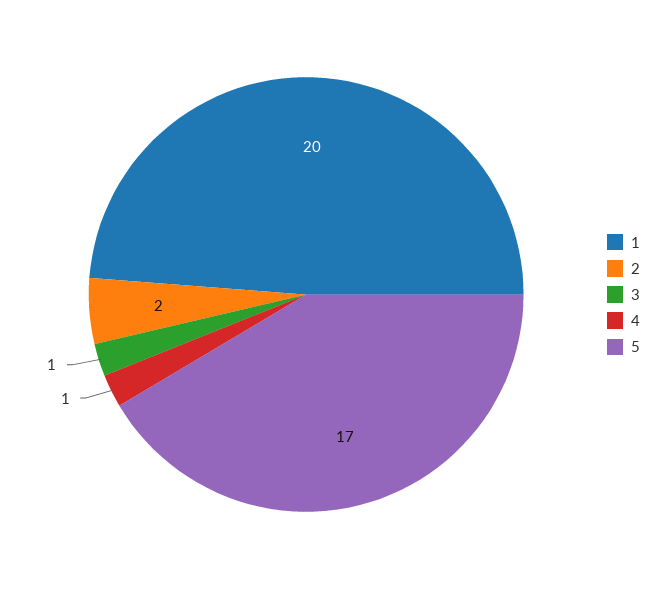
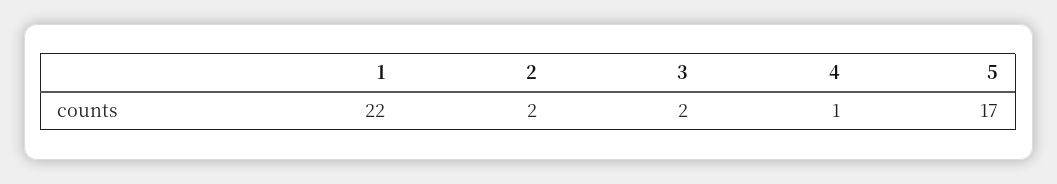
1: 20 -> 22
3: 1 -> 2

